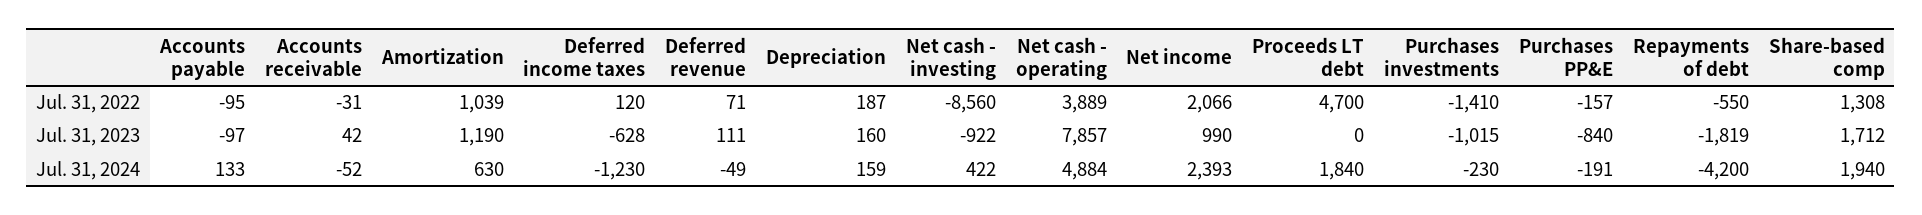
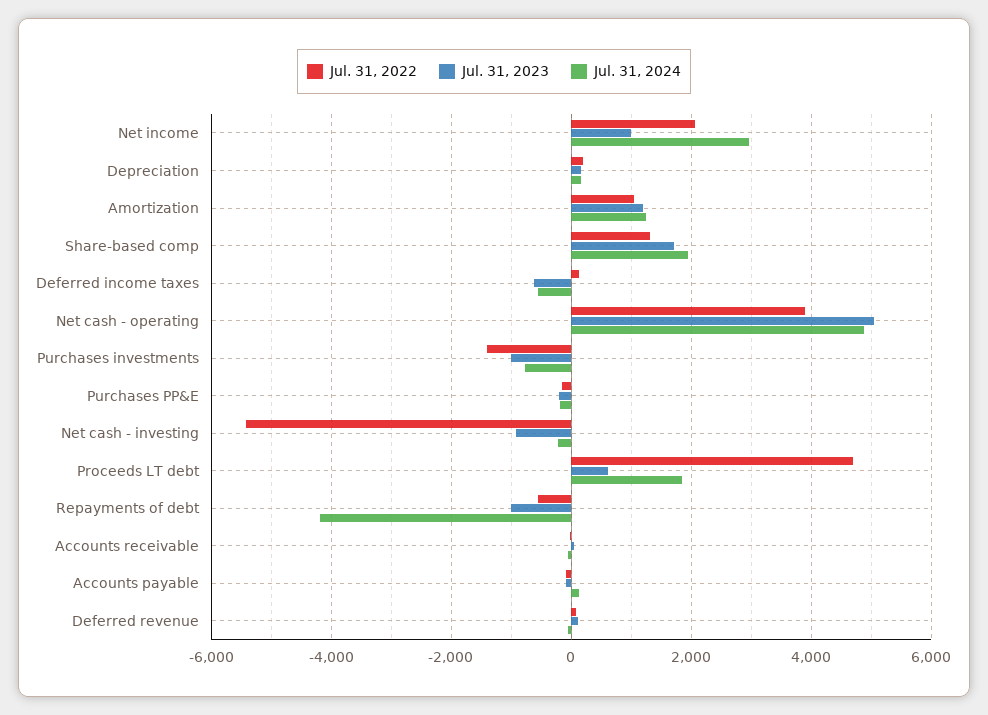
Jul. 31, 2022, Net cash - investing: -8560 -> -5400
Jul. 31, 2023, Net cash - operating: 7857 -> 5000
Jul. 31, 2023, Proceeds LT debt: 0 -> 600
Jul. 31, 2023, Purchases PP&E: -840 -> -200
Jul. 31, 2023, Repayments of debt: -1819 -> -1000
Jul. 31, 2024, Amortization: 630 -> 1200
Jul. 31, 2024, Deferred income taxes: -1230 -> -600
Jul. 31, 2024, Net cash - investing: 422 -> -200
Jul. 31, 2024, Net income: 2393 -> 3000
Jul. 31, 2024, Purchases investments: -230 -> -800

